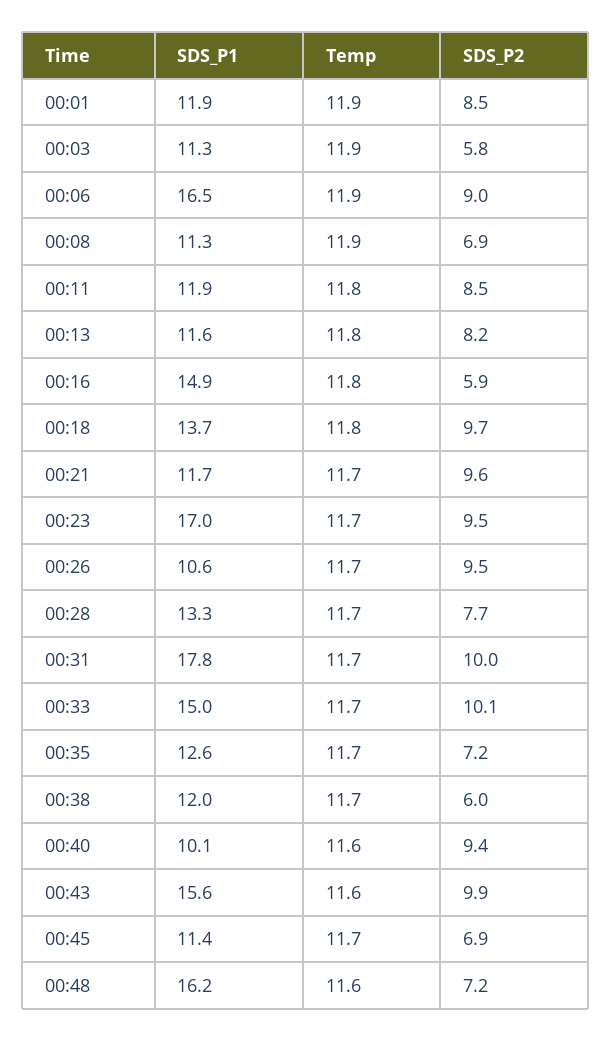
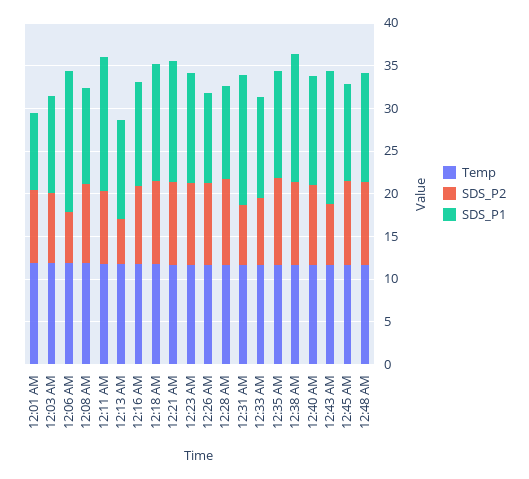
SDS_P1, 00:01: 11.9 -> 9
SDS_P2, 00:03: 5.8 -> 8
SDS_P2, 00:06: 9 -> 6
SDS_P2, 00:08: 6.9 -> 9
SDS_P1, 00:11: 11.9 -> 16
SDS_P2, 00:13: 8.2 -> 5
SDS_P1, 00:16: 14.9 -> 12
SDS_P2, 00:16: 5.9 -> 9
SDS_P1, 00:21: 11.7 -> 14
SDS_P1, 00:23: 17 -> 13
SDS_P1, 00:28: 13.3 -> 11
SDS_P2, 00:28: 7.7 -> 10
SDS_P1, 00:31: 17.8 -> 15
SDS_P2, 00:31: 10 -> 7
SDS_P1, 00:33: 15 -> 12
SDS_P2, 00:33: 10.1 -> 8
SDS_P2, 00:35: 7.2 -> 10
SDS_P1, 00:38: 12 -> 15
SDS_P2, 00:38: 6 -> 10
SDS_P1, 00:40: 10.1 -> 13
SDS_P2, 00:43: 9.9 -> 7
SDS_P2, 00:45: 6.9 -> 10
SDS_P1, 00:48: 16.2 -> 13
SDS_P2, 00:48: 7.2 -> 10

